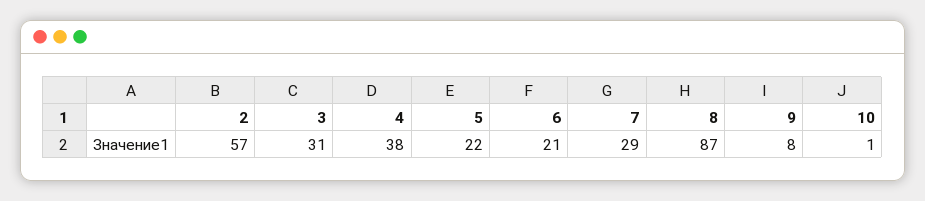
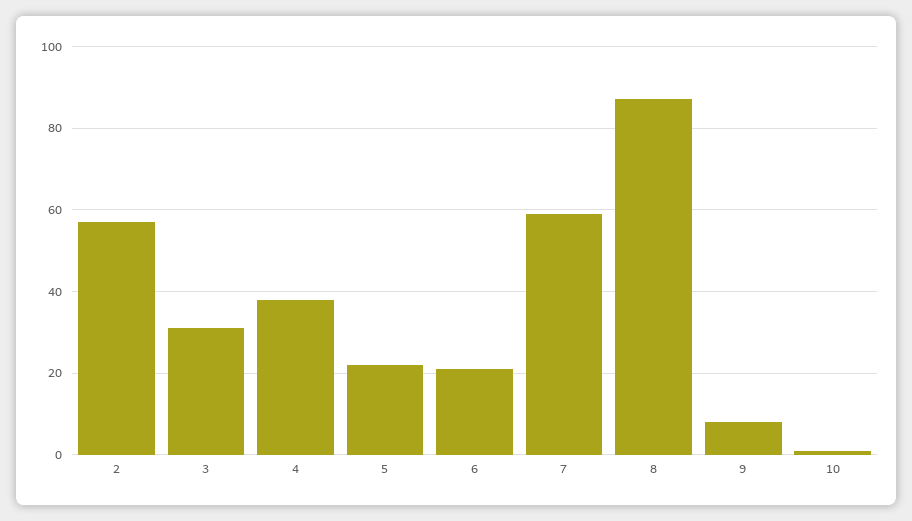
7: 29 -> 60

